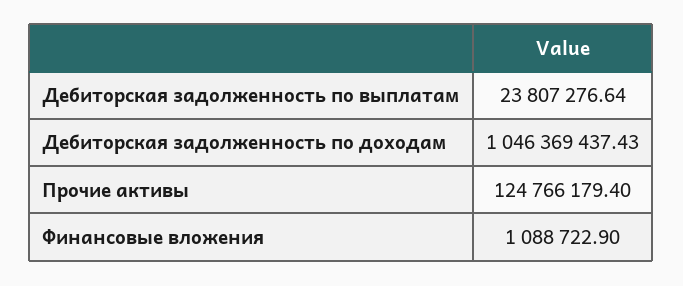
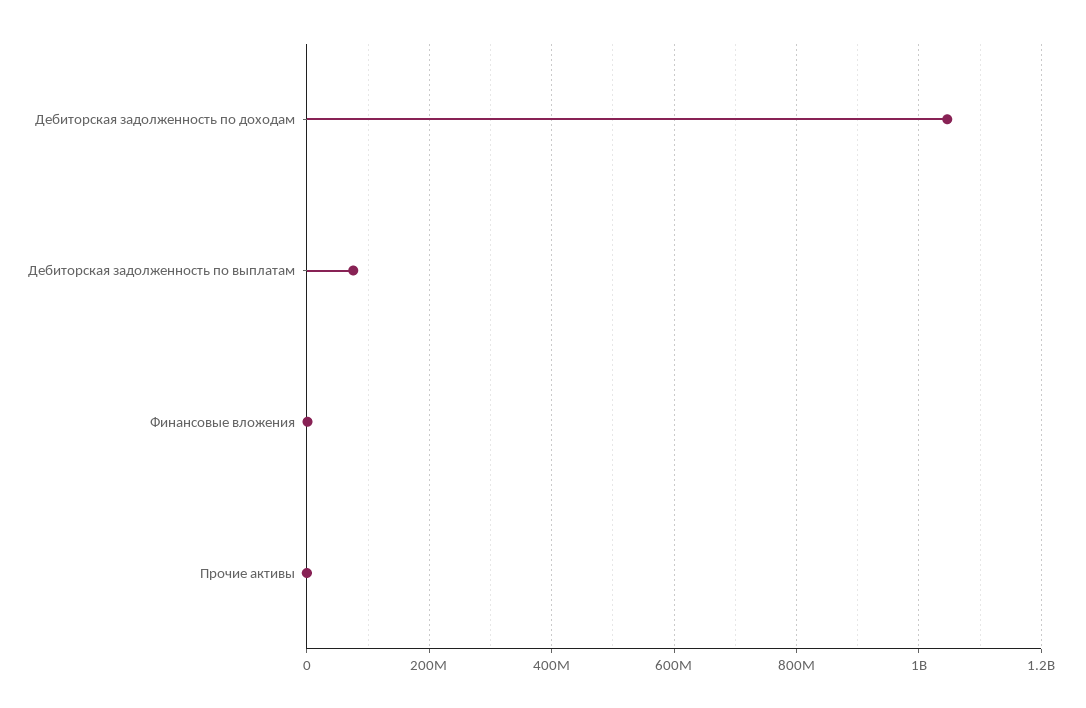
Дебиторская задолженность по выплатам: 23807276.64 -> 80000000
Прочие активы: 124766179.4 -> 0

